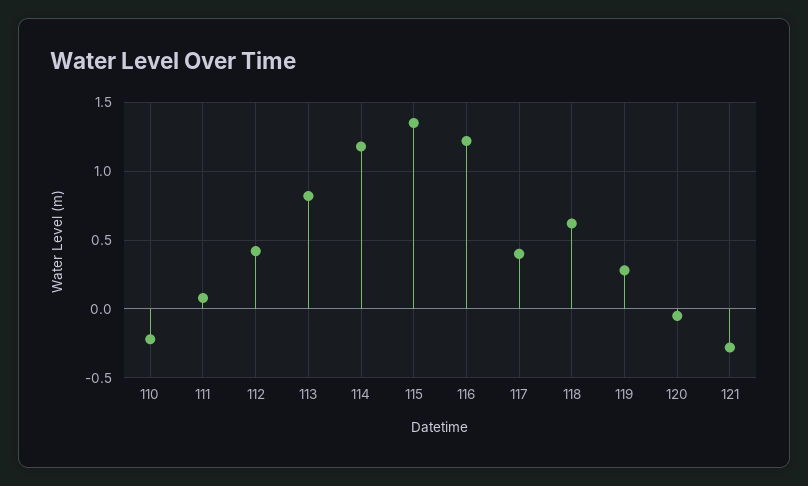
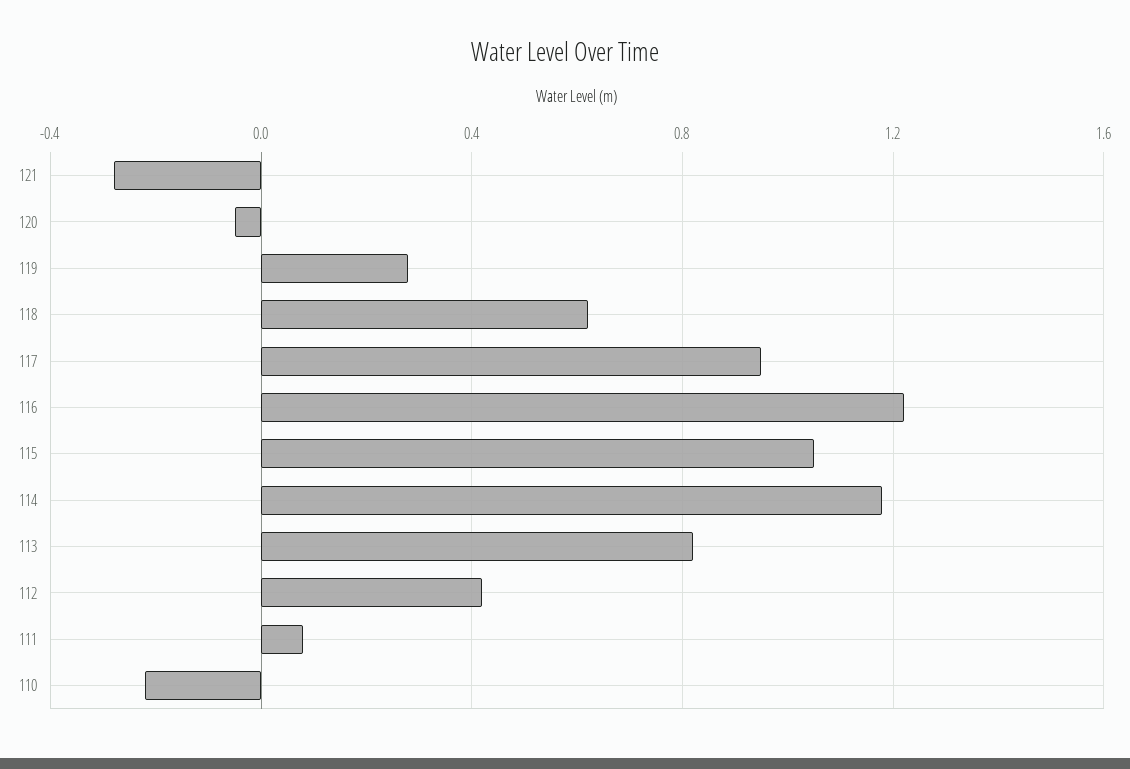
115: 1.35 -> 1.05
117: 0.4 -> 0.95

